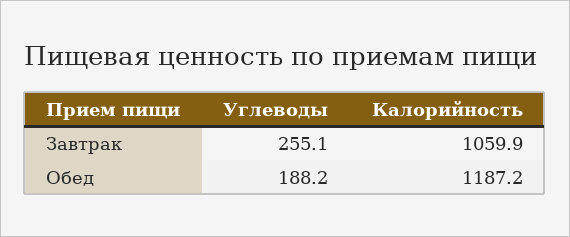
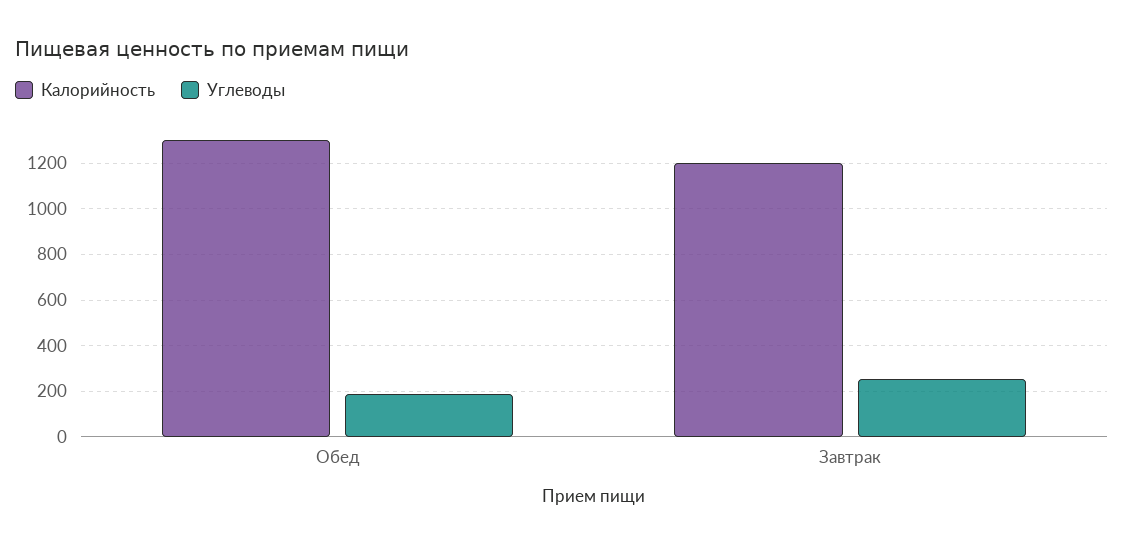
Калорийность, Завтрак: 1059.9 -> 1200
Калорийность, Обед: 1187.2 -> 1300

